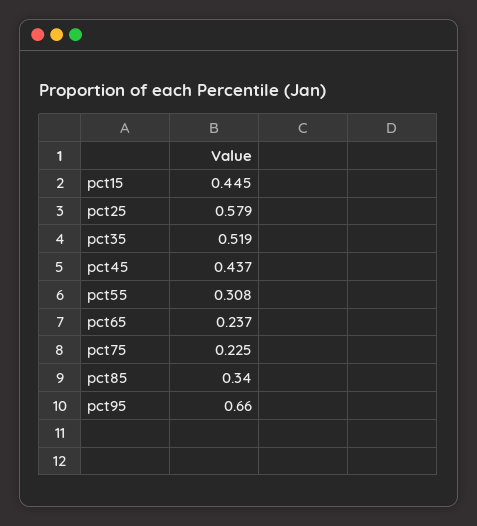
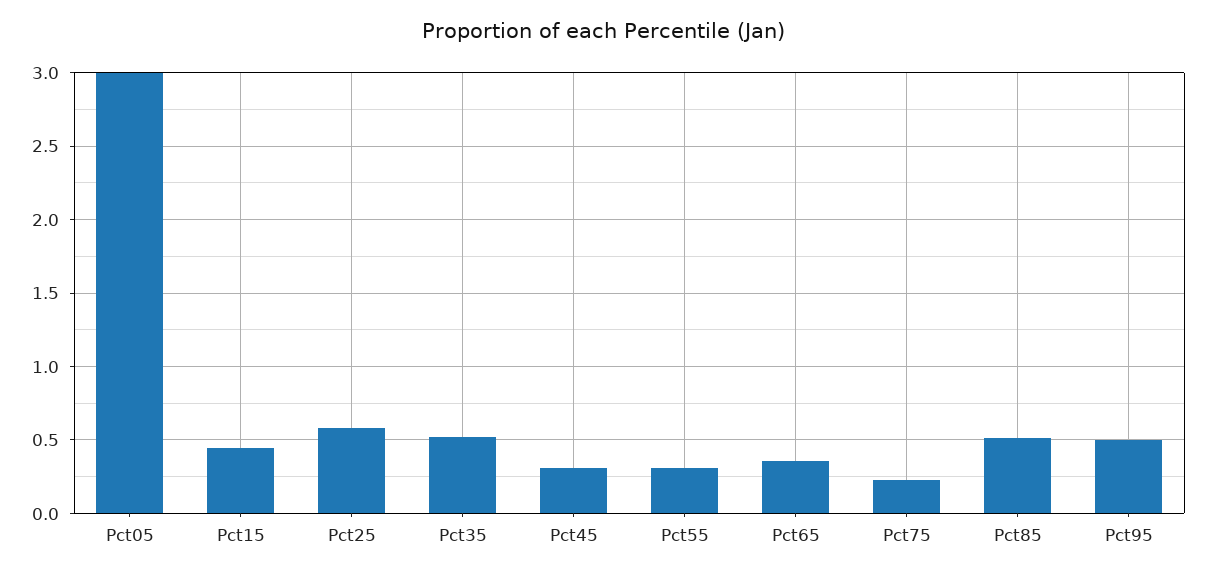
pct45: 0.437 -> 0.3
pct65: 0.237 -> 0.35
pct85: 0.34 -> 0.5
pct95: 0.66 -> 0.5
Pct05: none -> 3

